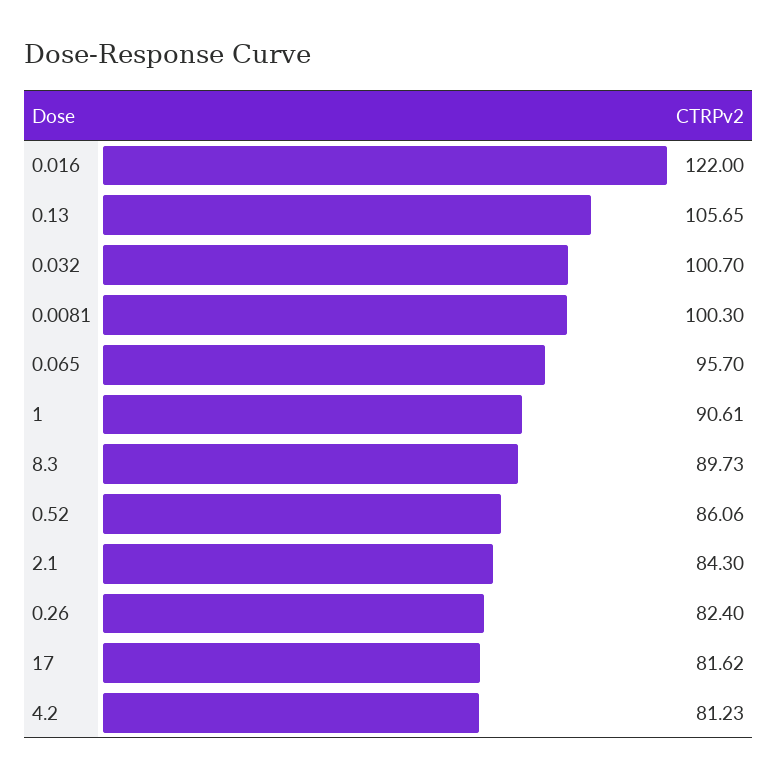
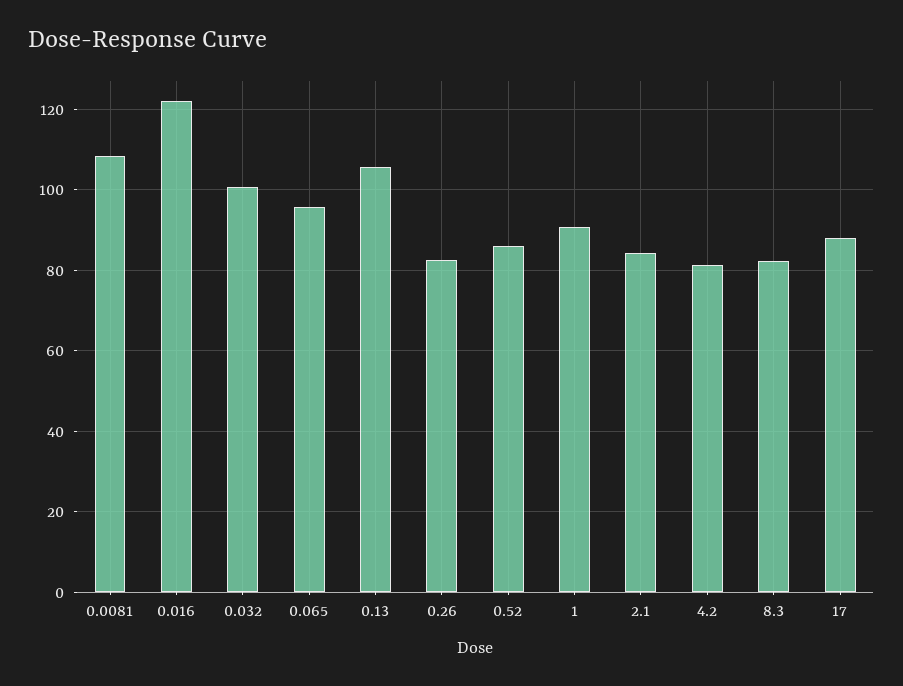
0.0081: 100.3 -> 108
8.3: 89.73 -> 82
17: 81.62 -> 88

